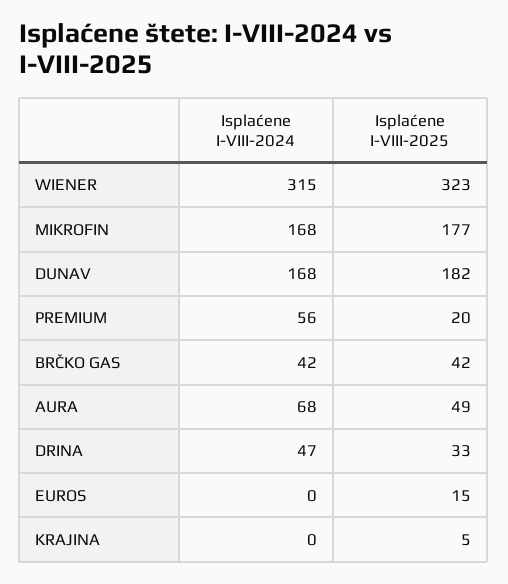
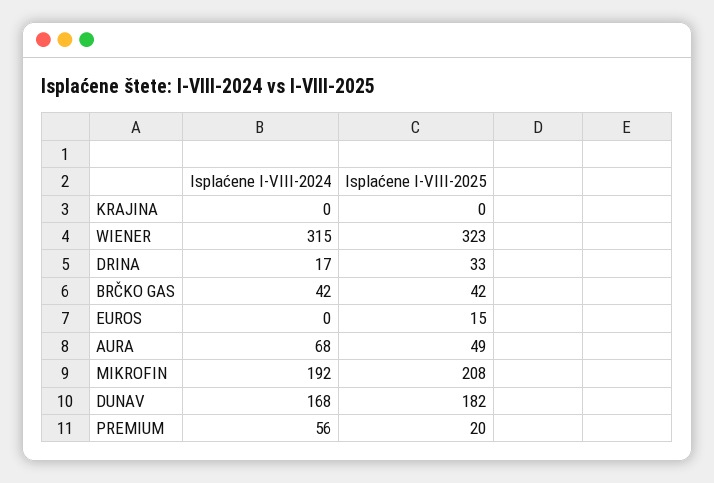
Isplaćene I-VIII-2024, MIKROFIN: 168 -> 192
Isplaćene I-VIII-2025, MIKROFIN: 177 -> 208
Isplaćene I-VIII-2024, DRINA: 47 -> 17
Isplaćene I-VIII-2025, KRAJINA: 5 -> 0

